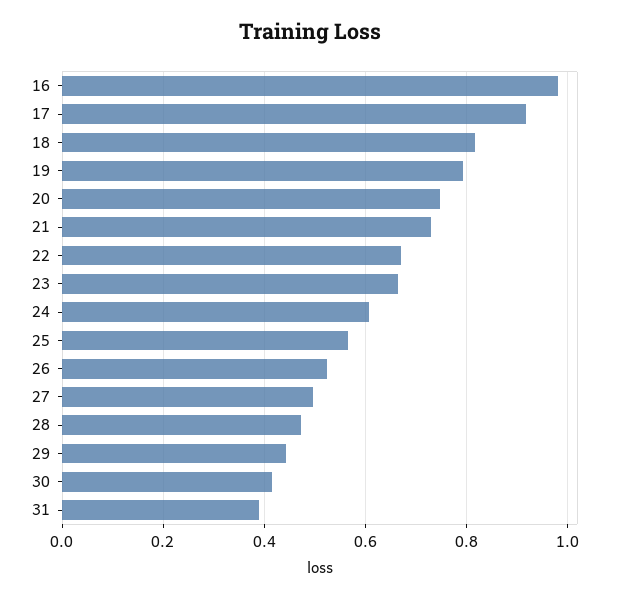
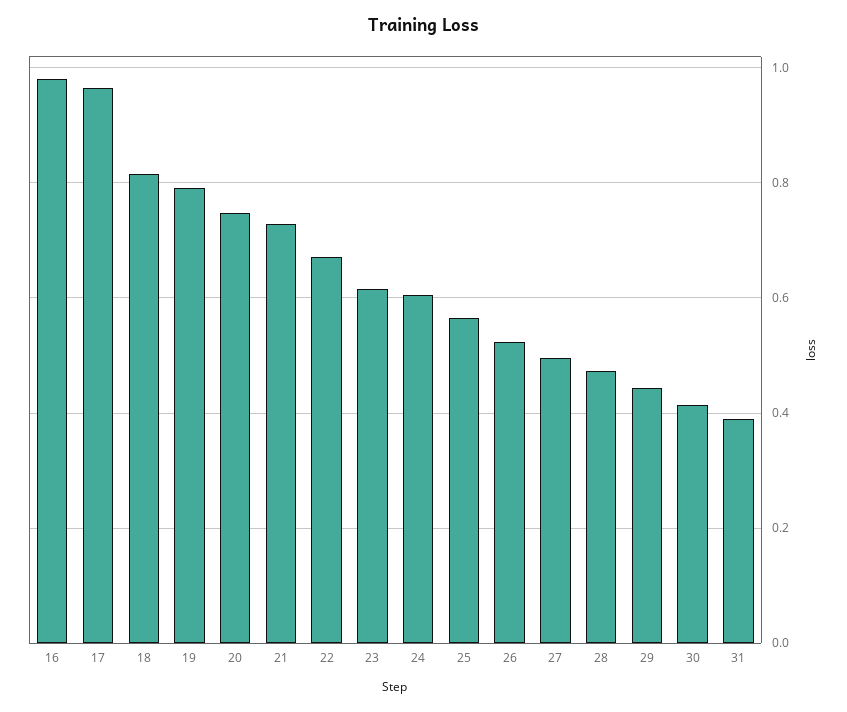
17: 0.92 -> 0.96
23: 0.66 -> 0.62

